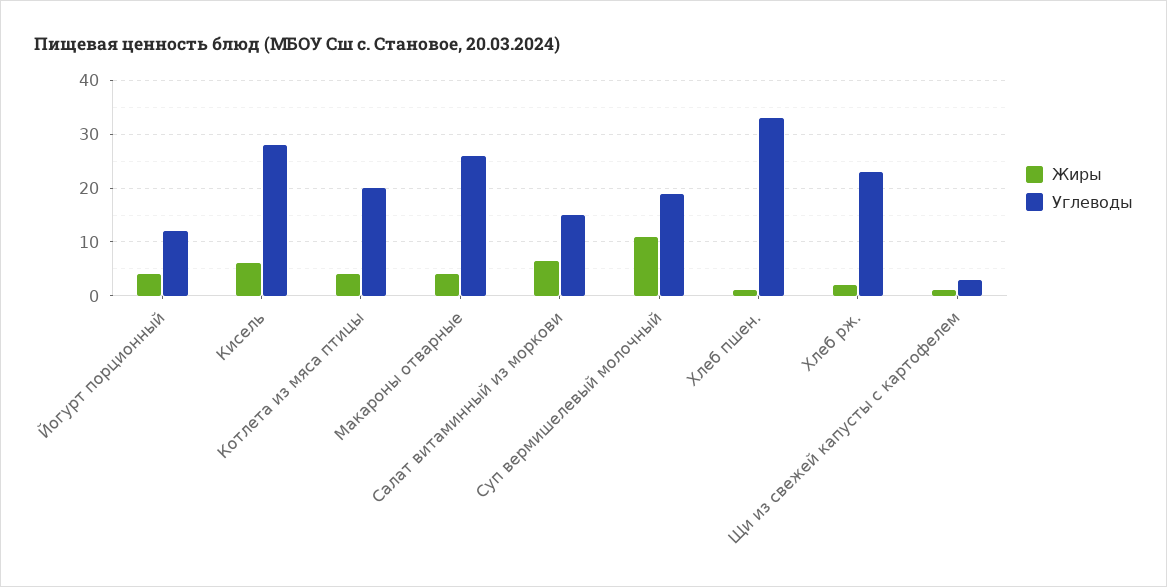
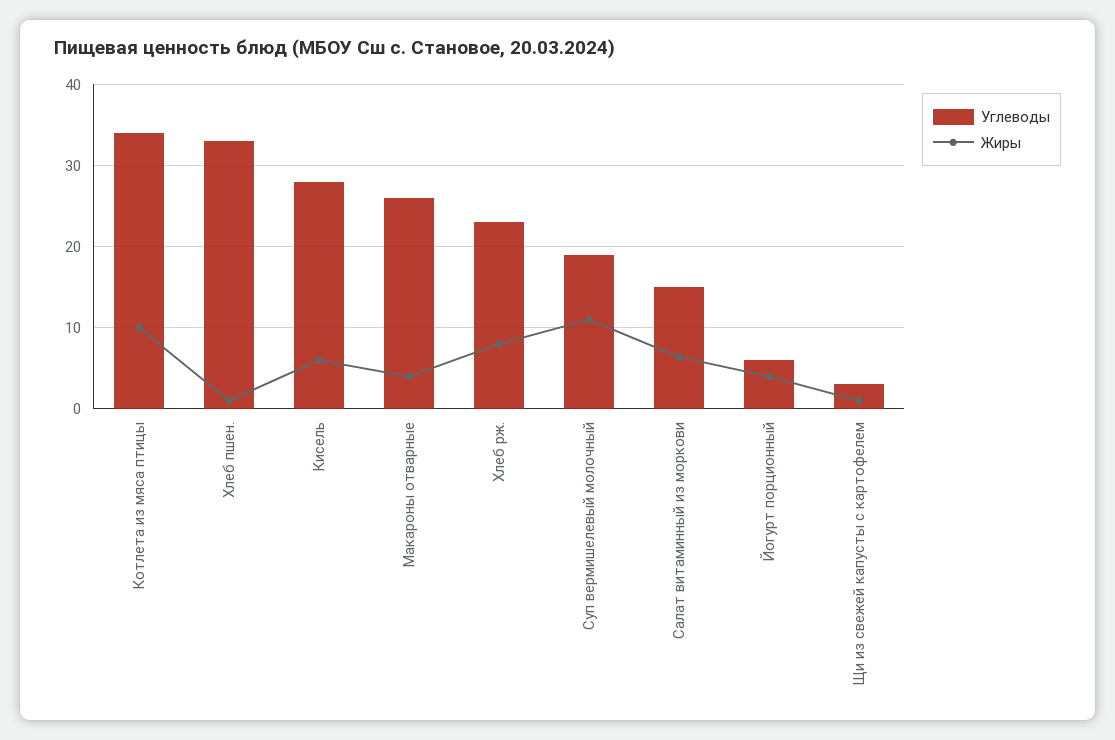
Углеводы, Йогурт порционный: 12 -> 6
Жиры, Котлета из мяса птицы: 4 -> 10
Углеводы, Котлета из мяса птицы: 20 -> 34
Жиры, Хлеб рж.: 2 -> 8

